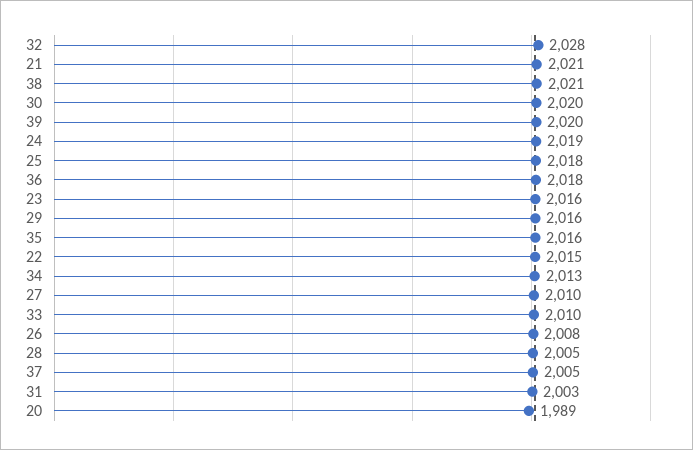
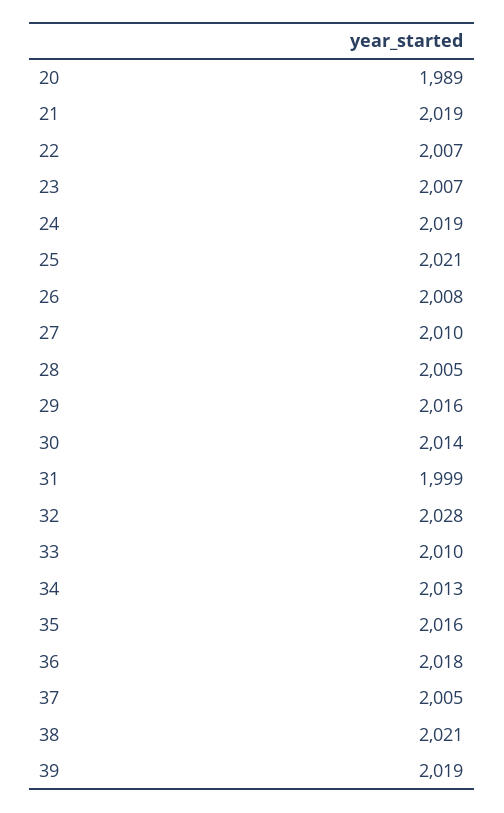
21: 2021 -> 2019
30: 2020 -> 2014
39: 2020 -> 2019
25: 2018 -> 2021
23: 2016 -> 2007
22: 2015 -> 2007
31: 2003 -> 1999

